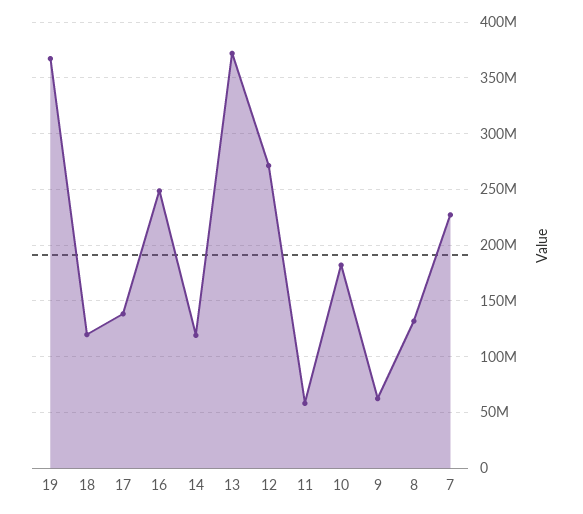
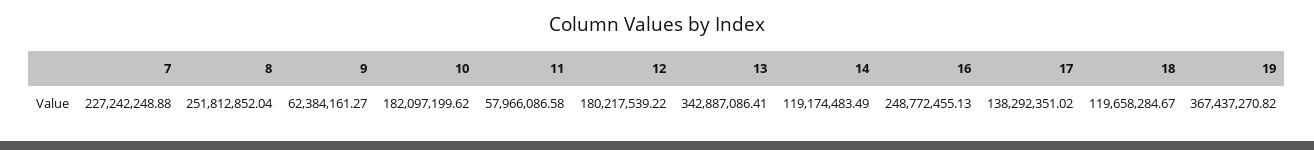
13: 370000000 -> 342887086.41
12: 270000000 -> 180217539.22
8: 130000000 -> 251812852.04

